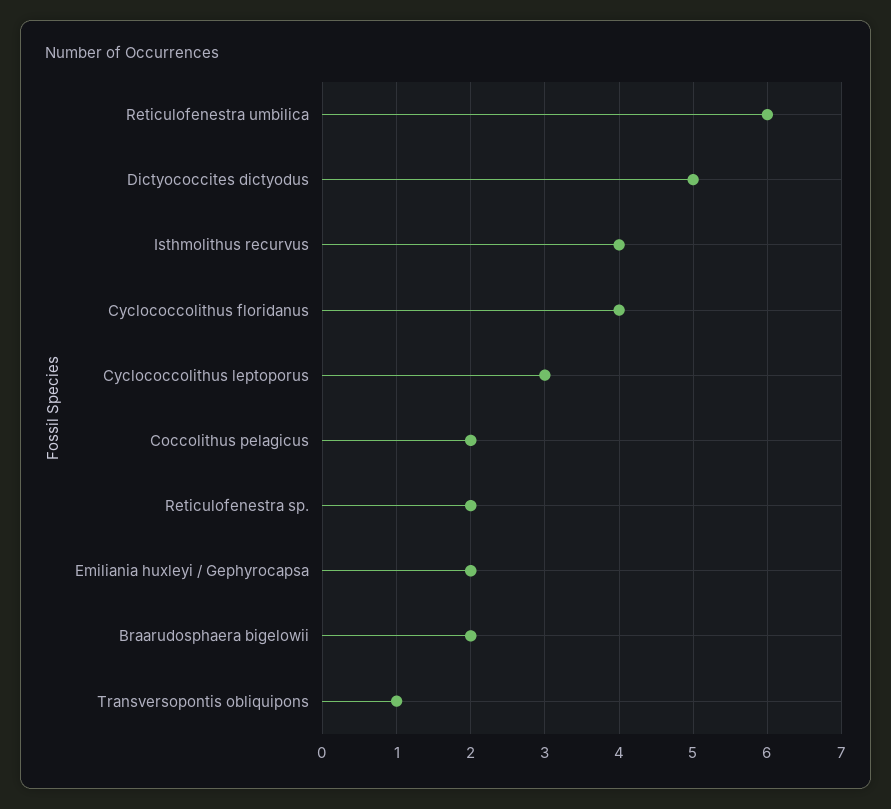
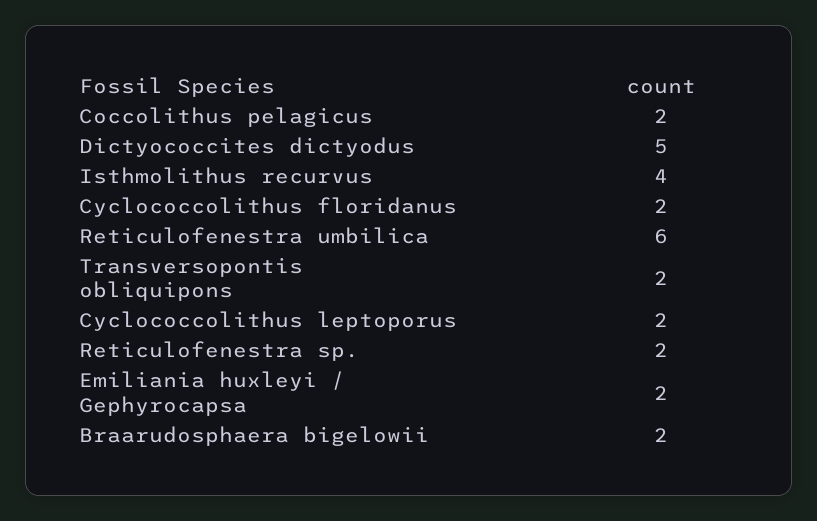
Cyclococcolithus floridanus: 4 -> 2
Cyclococcolithus leptoporus: 3 -> 2
Transversopontis obliquipons: 1 -> 2

